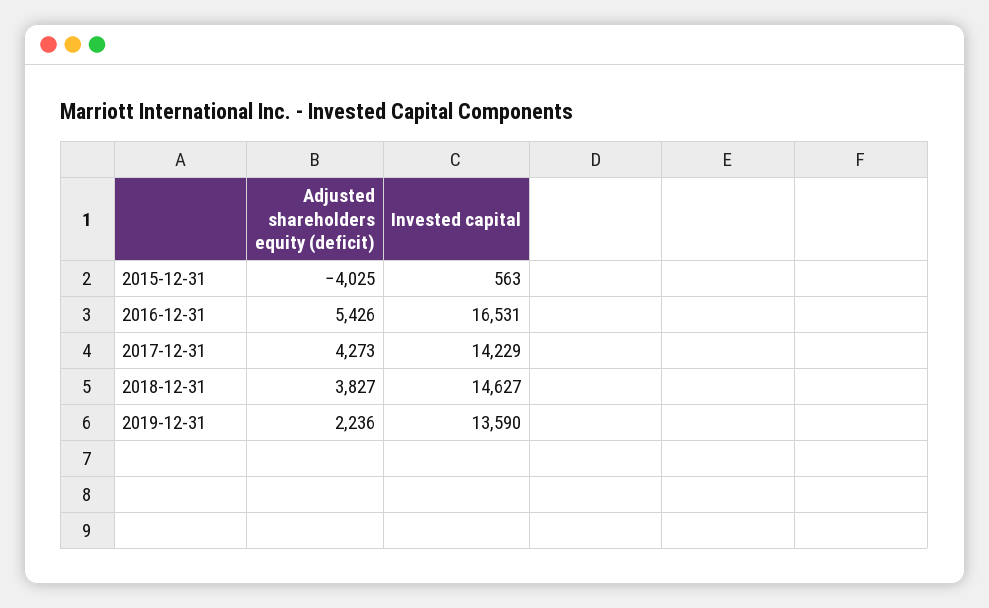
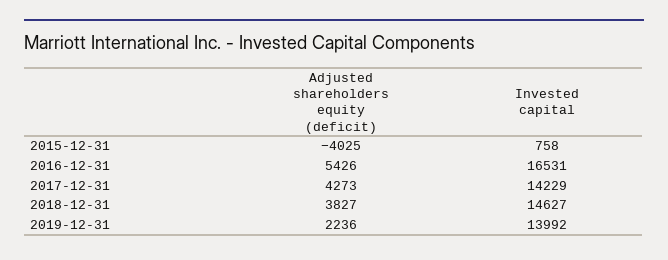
Invested capital, 2015-12-31: 563 -> 758
Invested capital, 2019-12-31: 13590 -> 13992

